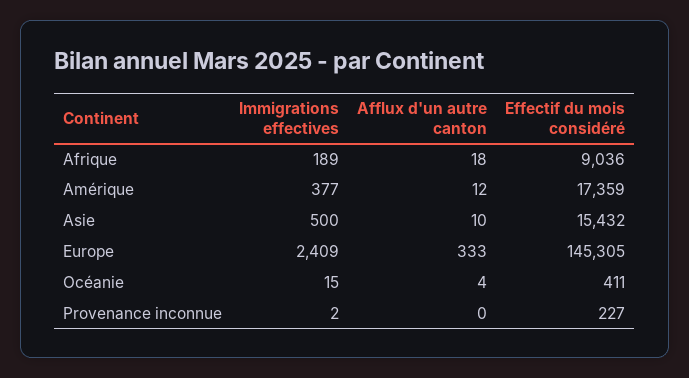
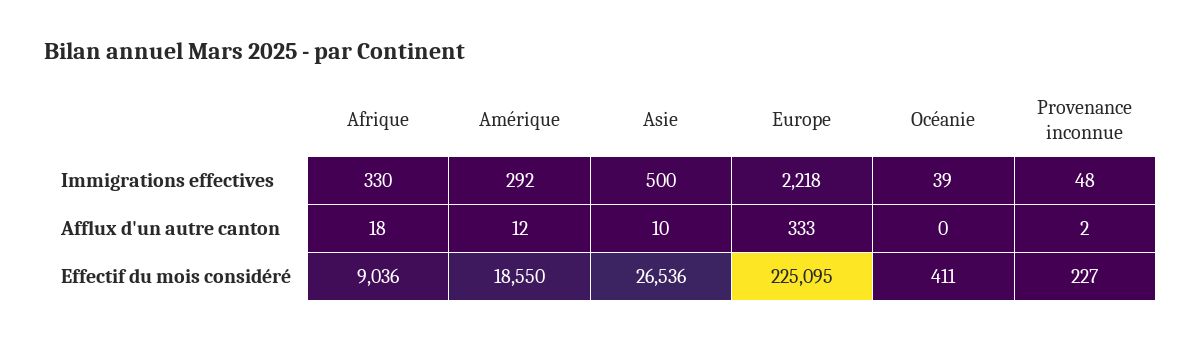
Immigrations effectives, Afrique: 189 -> 330
Immigrations effectives, Amérique: 377 -> 292
Effectif du mois considéré, Amérique: 17359 -> 18550
Effectif du mois considéré, Asie: 15432 -> 26536
Immigrations effectives, Europe: 2409 -> 2218
Effectif du mois considéré, Europe: 145305 -> 225095
Immigrations effectives, Océanie: 15 -> 39
Afflux d'un autre canton, Océanie: 4 -> 0
Immigrations effectives, Provenance inconnue: 2 -> 48
Afflux d'un autre canton, Provenance inconnue: 0 -> 2

